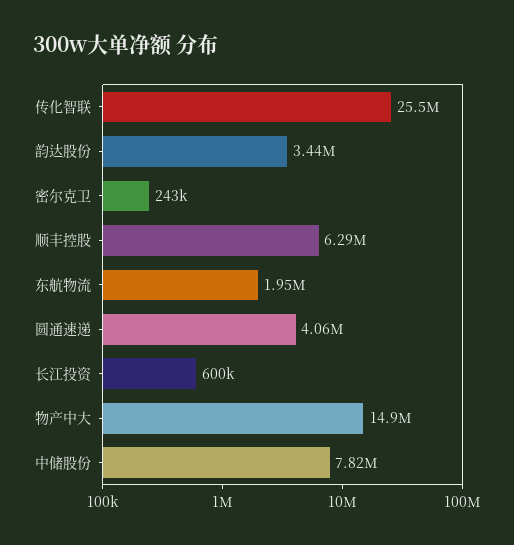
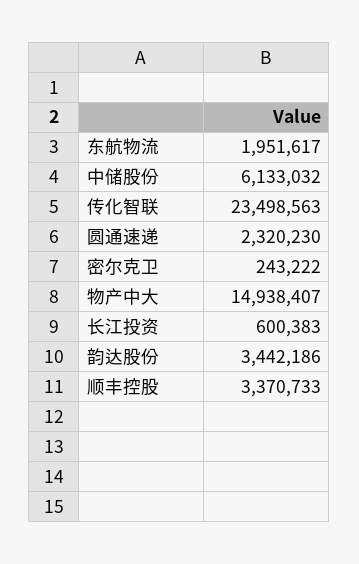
传化智联: 25500000 -> 23498563
顺丰控股: 6290000 -> 3370733
圆通速递: 4060000 -> 2320230
中储股份: 7820000 -> 6133032

